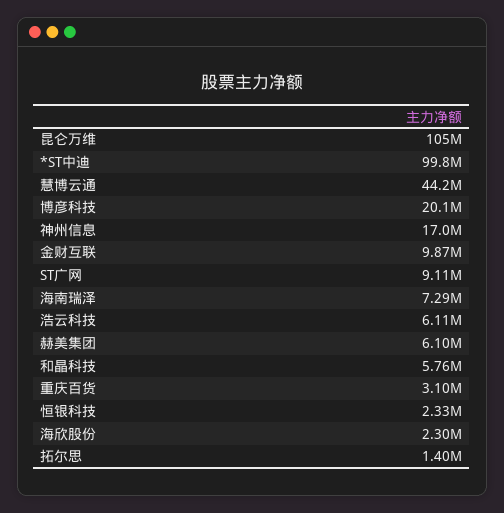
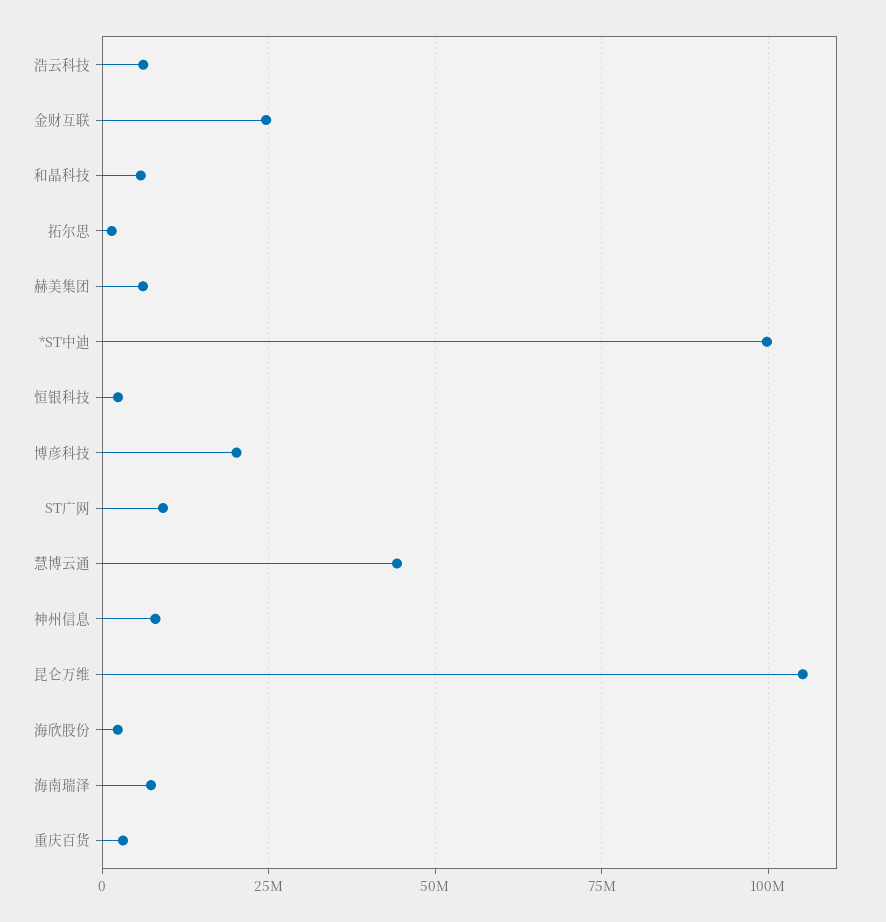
神州信息: 17000000 -> 7500000
金财互联: 9870000 -> 25000000

